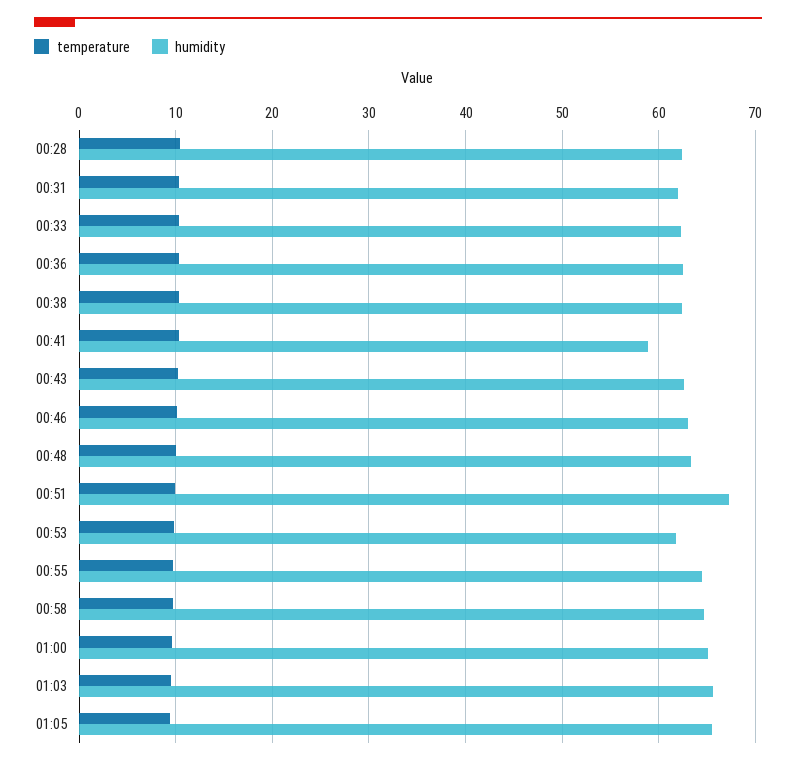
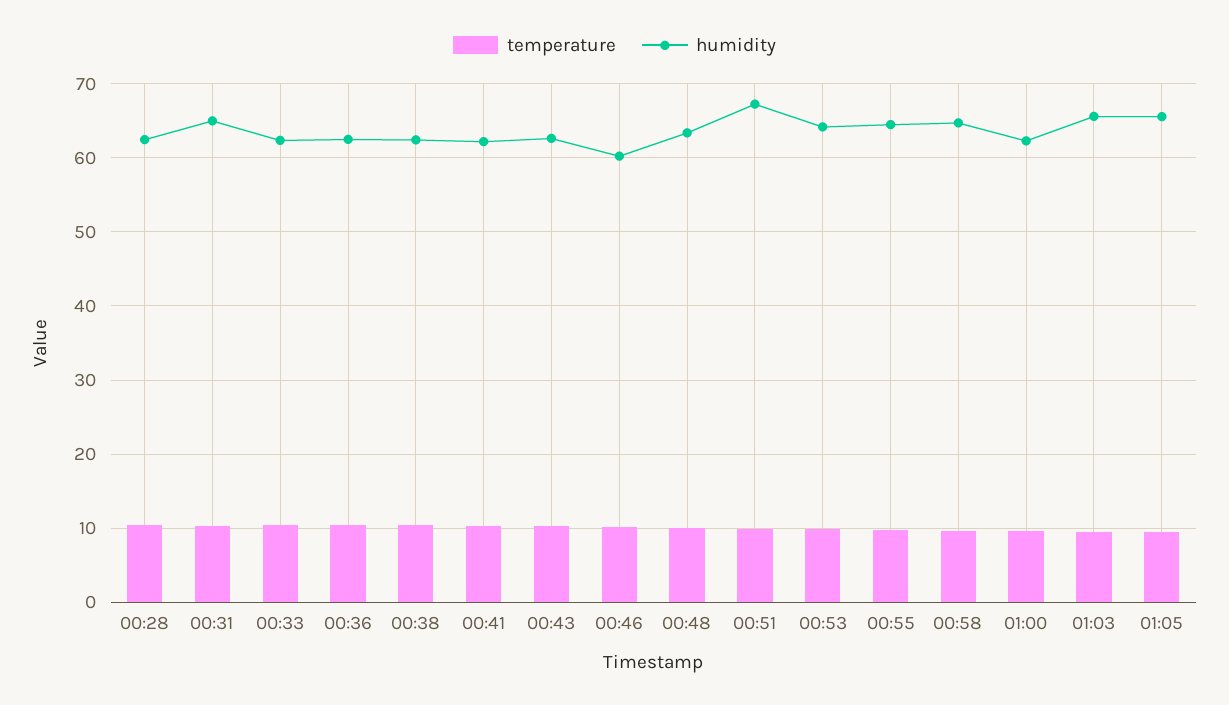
humidity, 00:31: 62 -> 65
humidity, 00:41: 59 -> 62
humidity, 00:46: 63 -> 60
humidity, 00:53: 62 -> 64
humidity, 01:00: 65 -> 62

